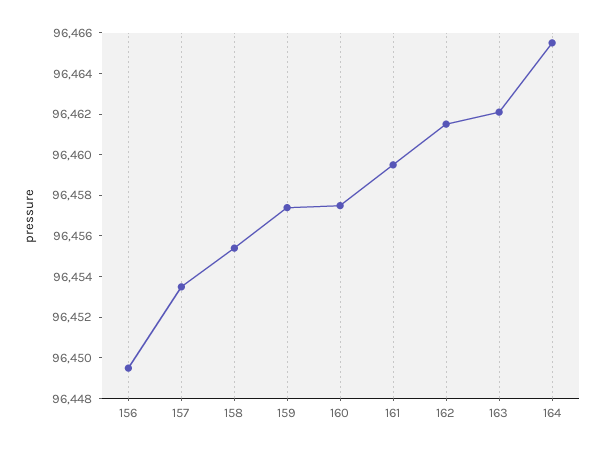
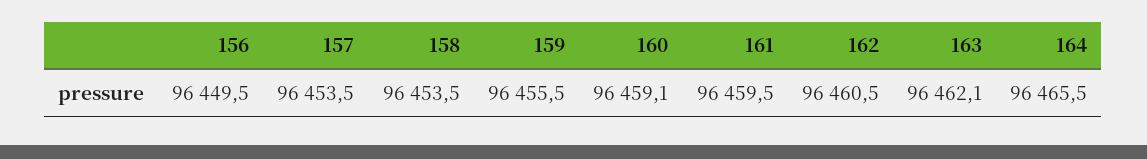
158: 96455.5 -> 96453.5
159: 96457.5 -> 96455.5
160: 96457.5 -> 96459.1
162: 96461.5 -> 96460.5

